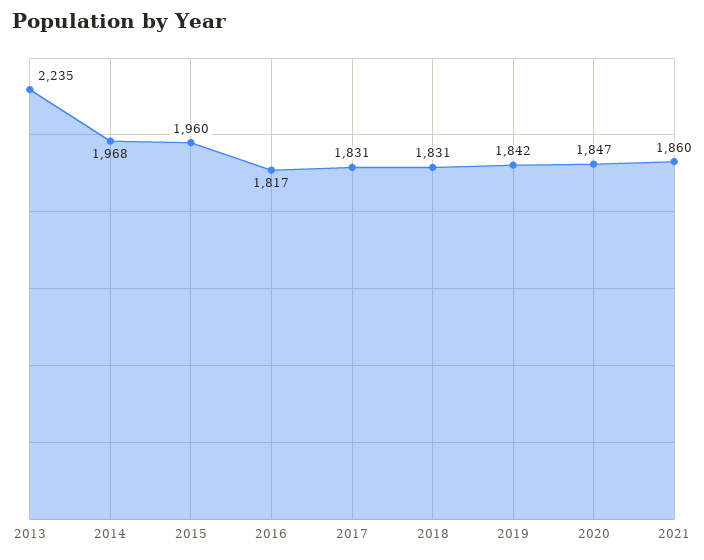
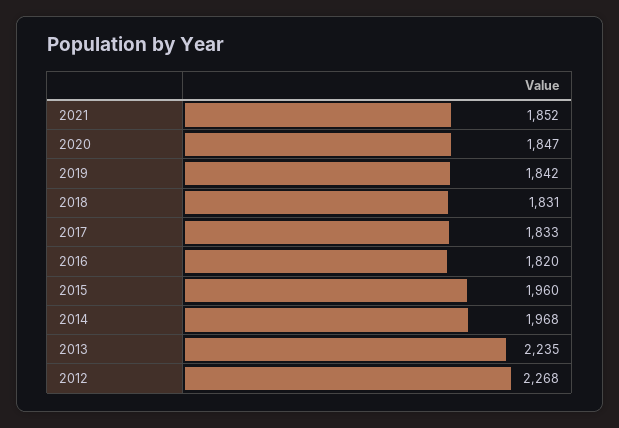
2016: 1817 -> 1820
2017: 1831 -> 1833
2021: 1860 -> 1852
2012: none -> 2268

